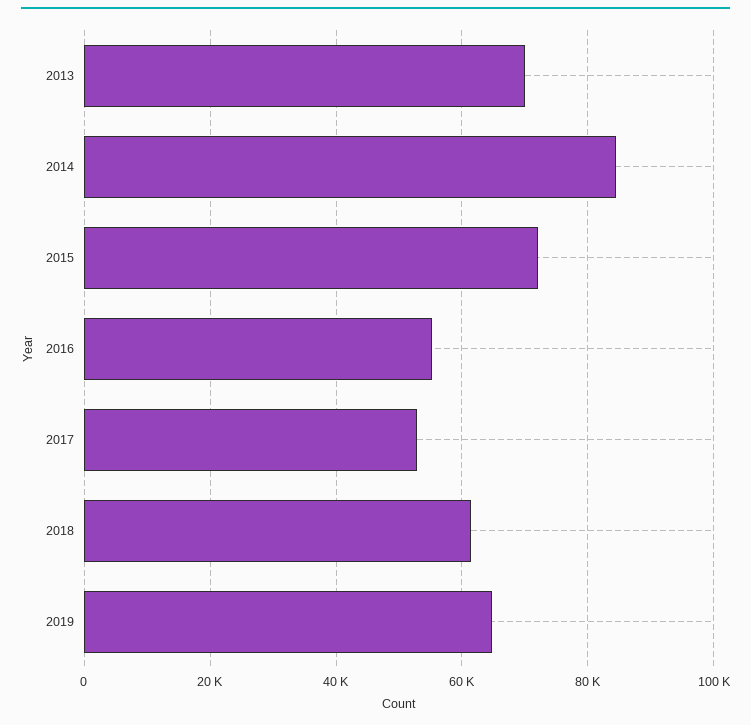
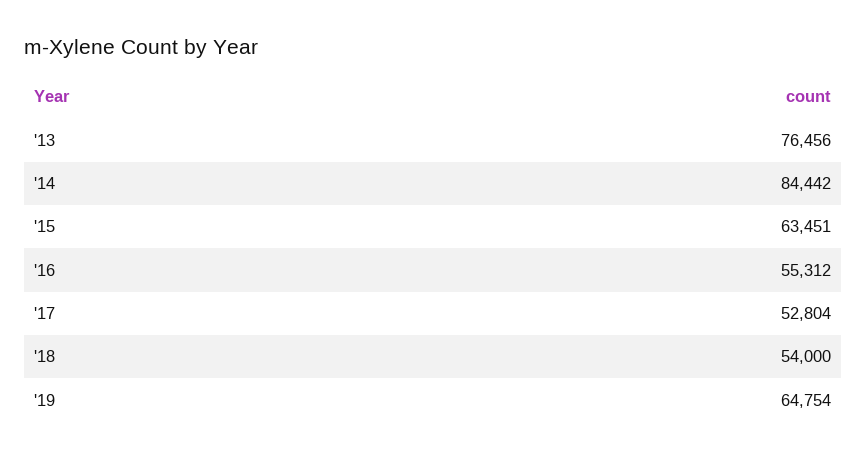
2013: 70000 -> 76456
2015: 72000 -> 63451
2018: 62000 -> 54000

